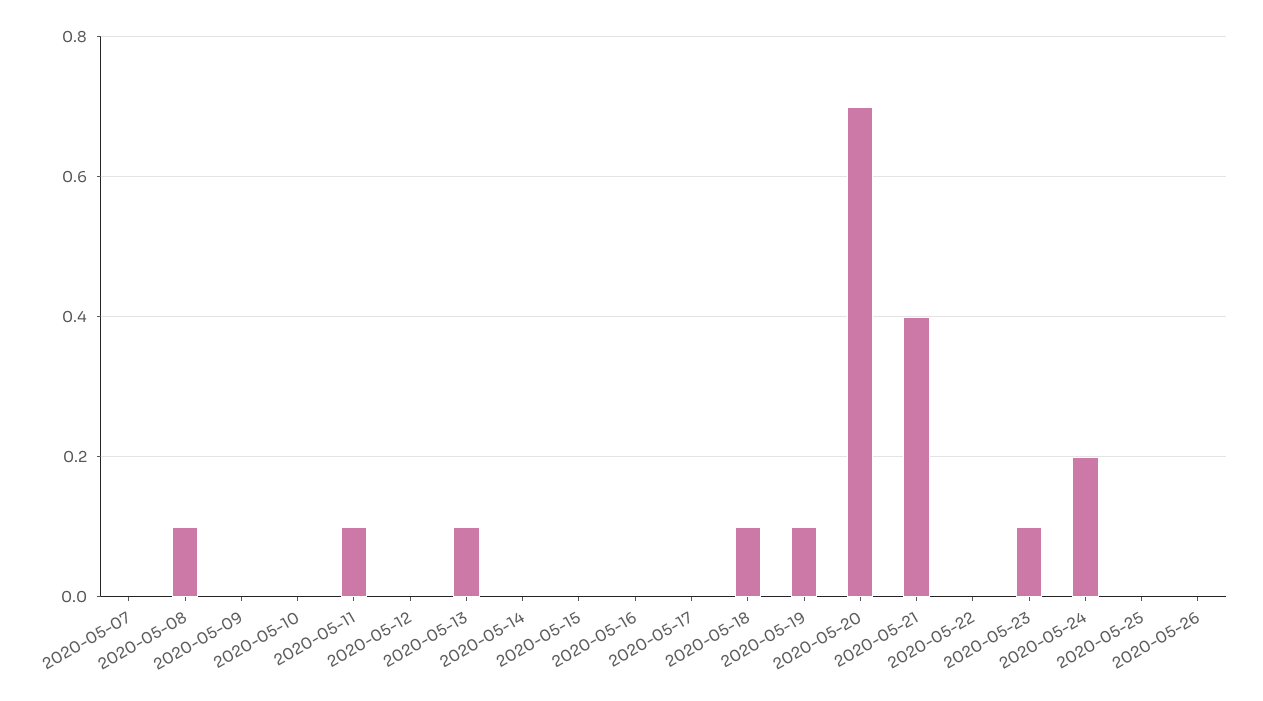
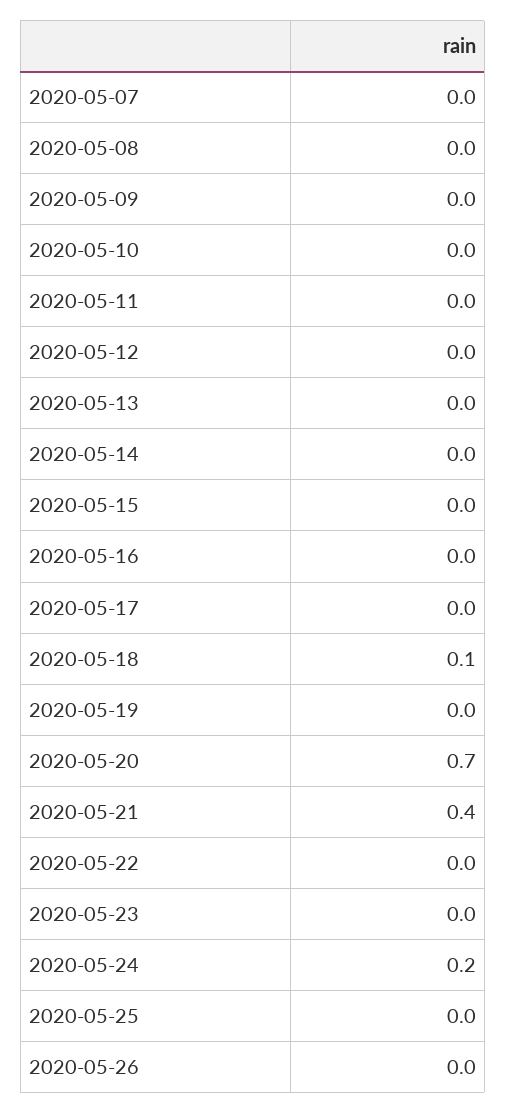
2020-05-08: 0.1 -> 0
2020-05-11: 0.1 -> 0
2020-05-13: 0.1 -> 0
2020-05-19: 0.1 -> 0
2020-05-23: 0.1 -> 0

